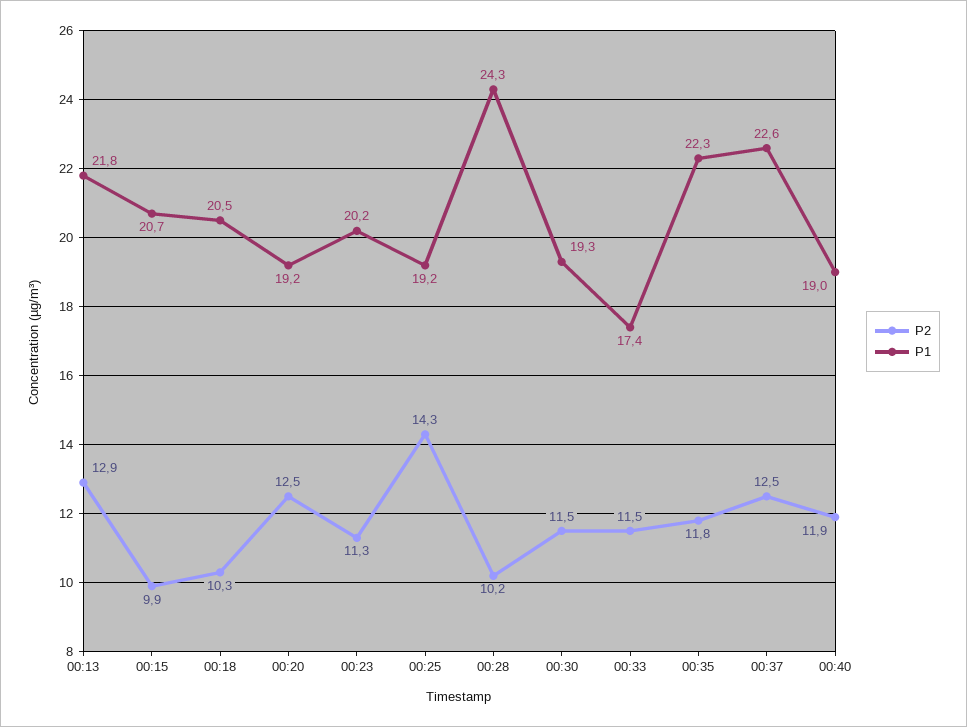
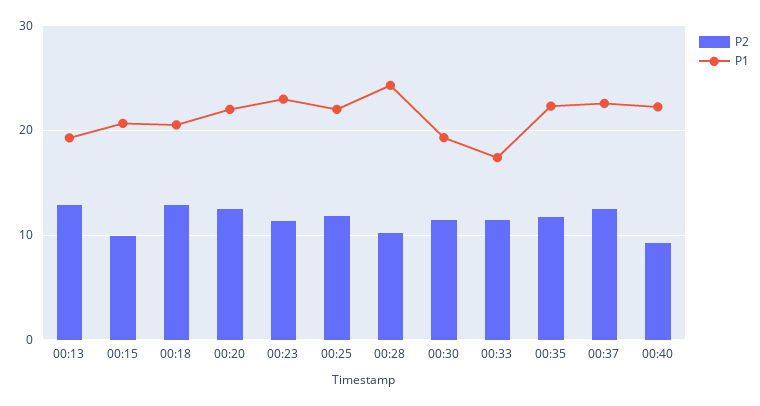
P1, 00:13: 21.8 -> 19
P2, 00:18: 10.3 -> 13
P1, 00:20: 19.2 -> 22
P1, 00:23: 20.2 -> 23
P2, 00:25: 14.3 -> 12
P1, 00:25: 19.2 -> 22
P2, 00:40: 11.9 -> 9
P1, 00:40: 19 -> 22

